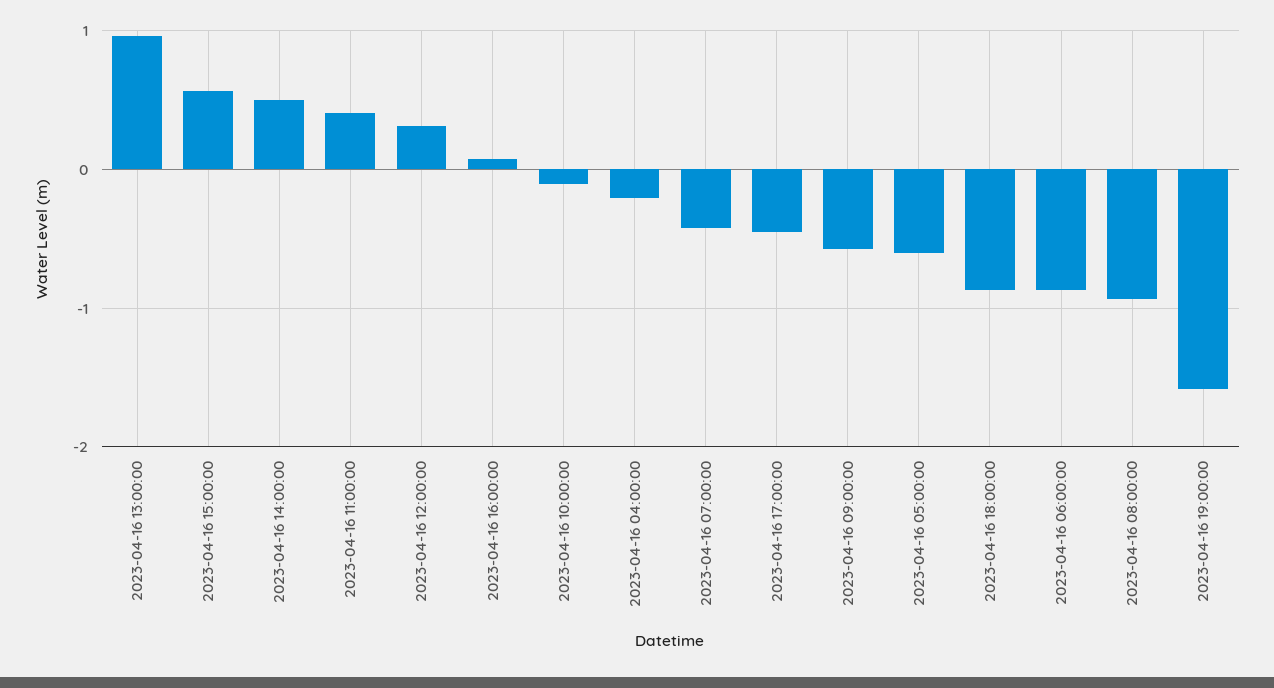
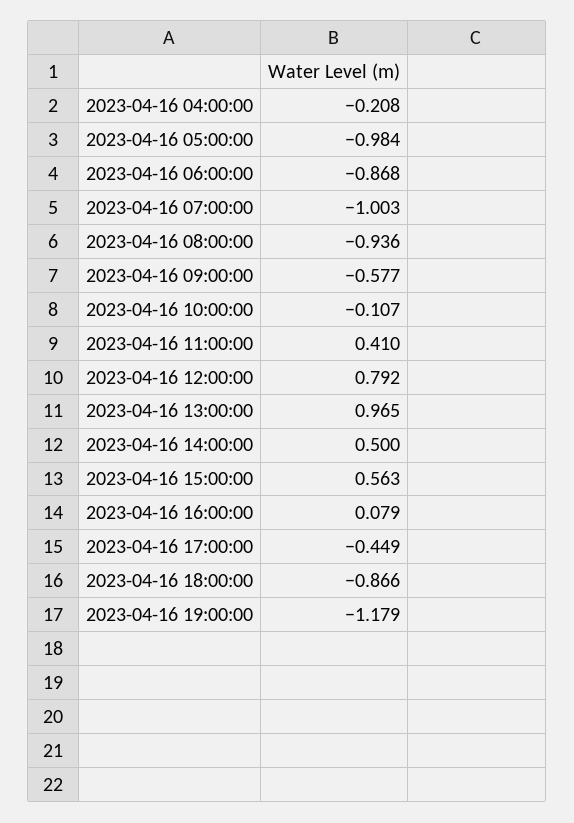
2023-04-16 12:00:00: 0.3 -> 0.792
2023-04-16 07:00:00: -0.4 -> -1.003
2023-04-16 05:00:00: -0.6 -> -0.984
2023-04-16 19:00:00: -1.6 -> -1.179

